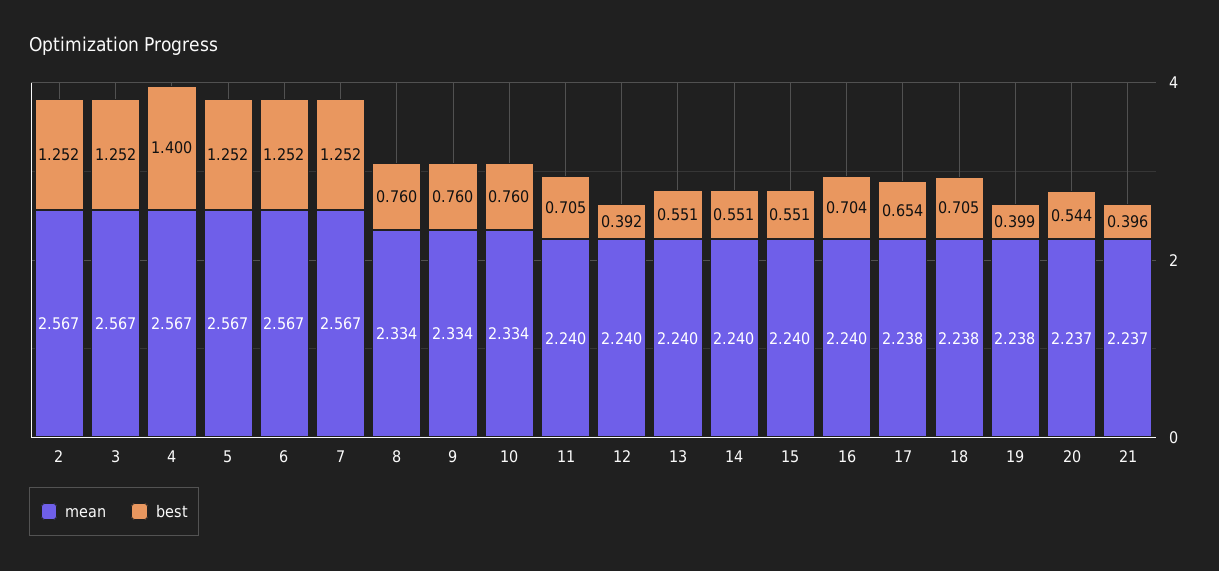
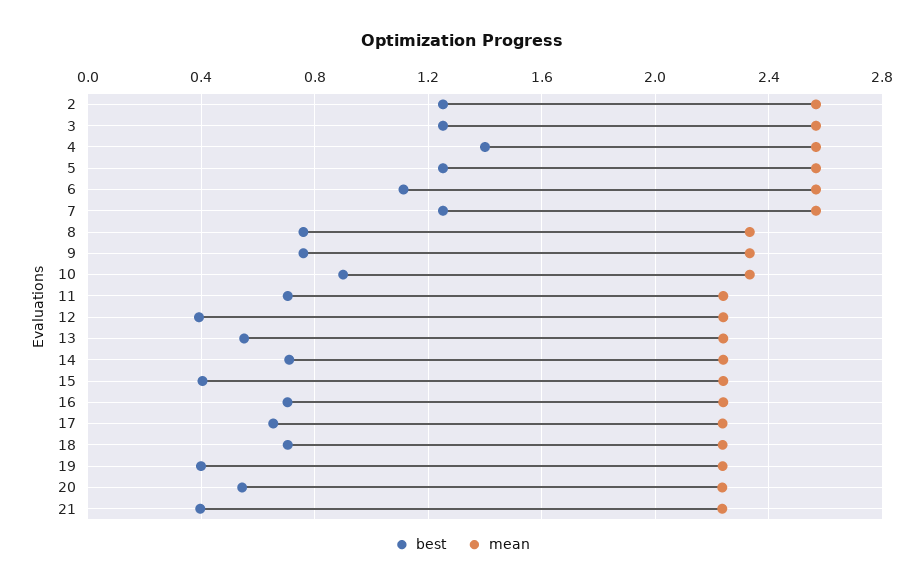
best, 6: 1.252 -> 1.1
best, 10: 0.76 -> 0.9
best, 14: 0.551 -> 0.7
best, 15: 0.551 -> 0.4

